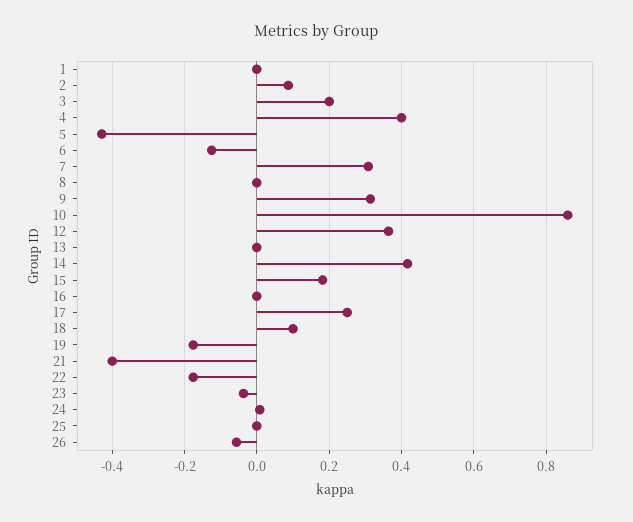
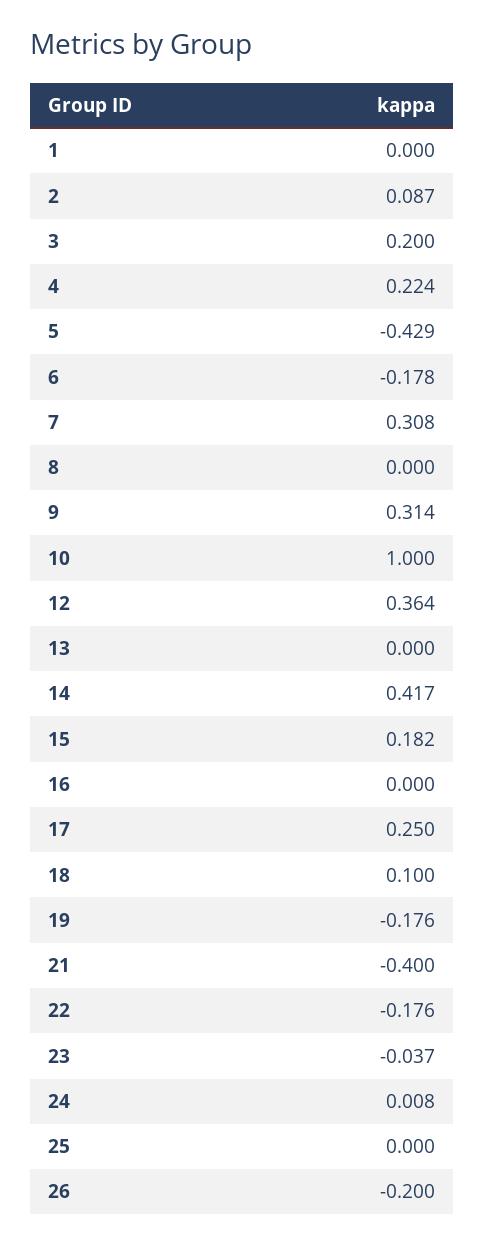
4: 0.4 -> 0.224
6: -0.12 -> -0.178
10: 0.86 -> 1
26: -0.06 -> -0.2

